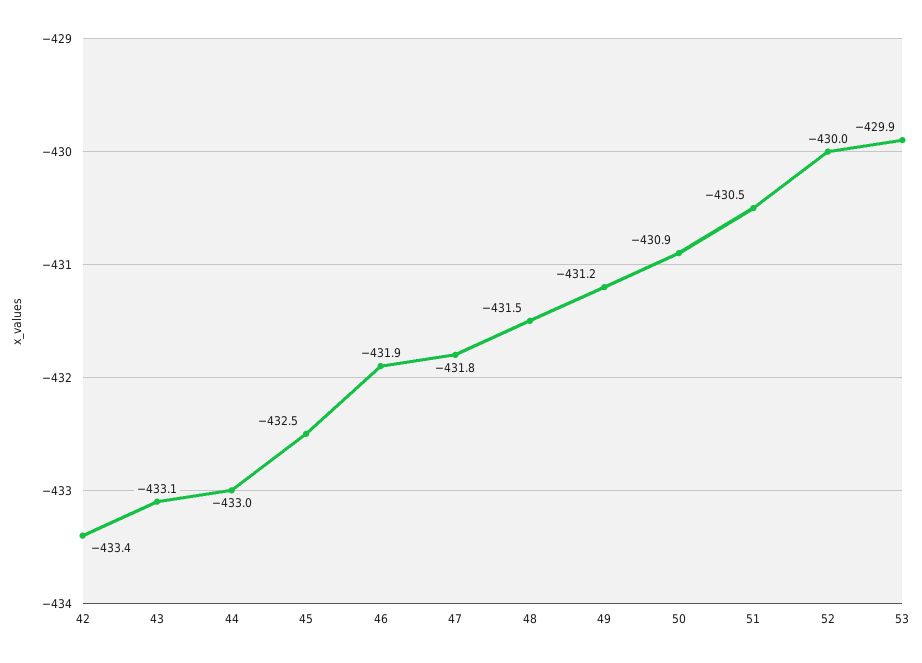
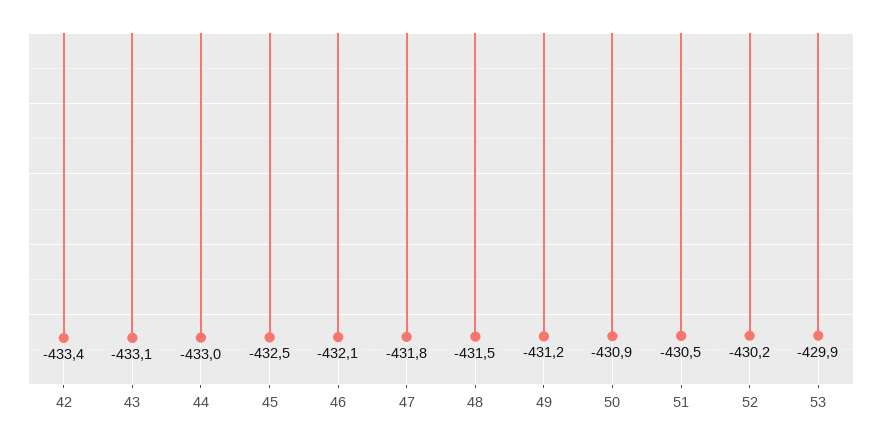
46: -431.9 -> -432.1
52: -430 -> -430.2

